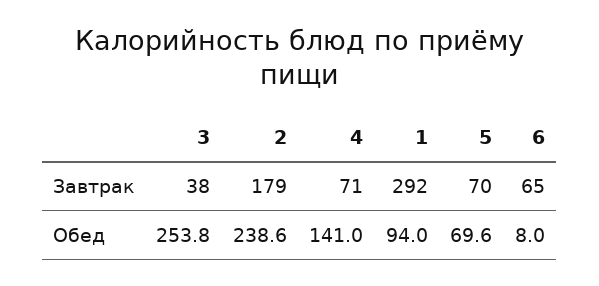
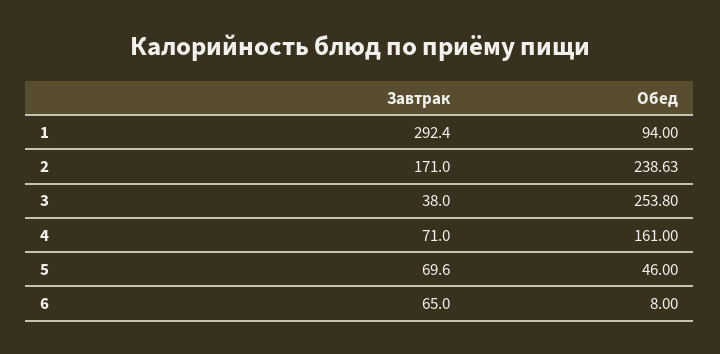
2, Завтрак: 179 -> 171
4, Обед: 141 -> 161
5, Обед: 69.6 -> 46

